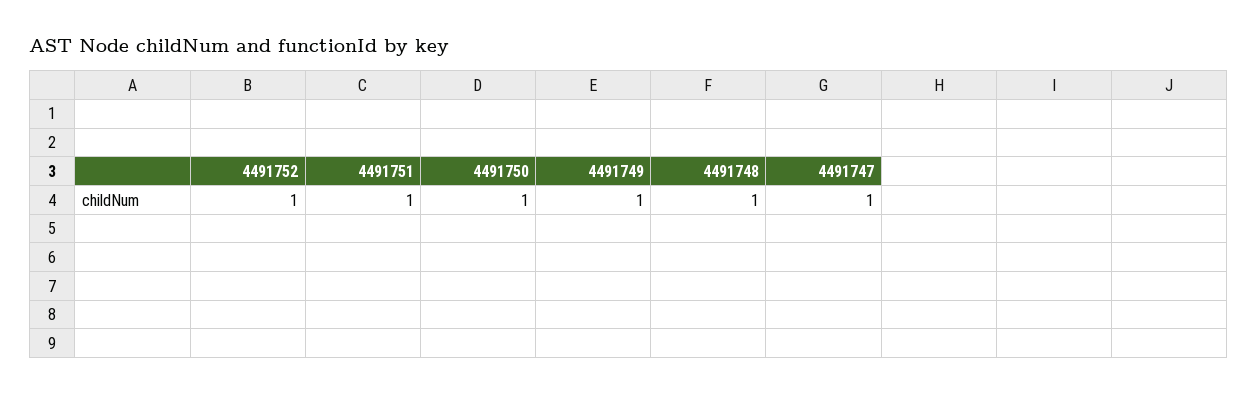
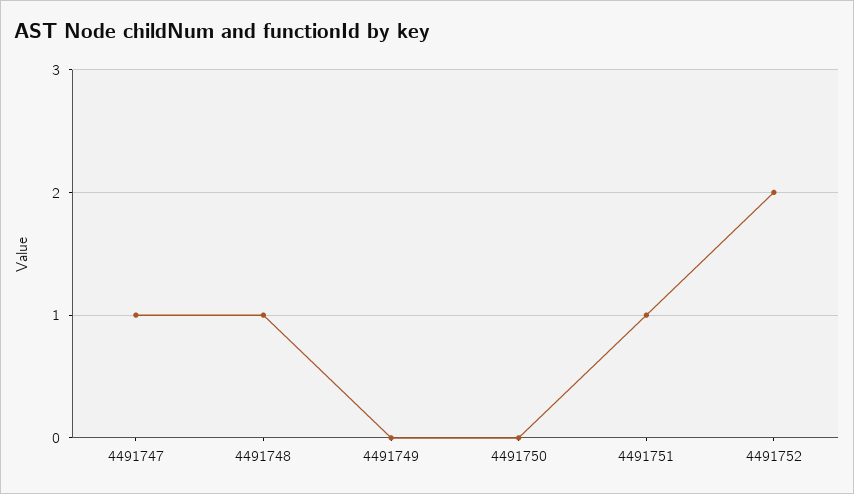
4491752: 1 -> 2
4491750: 1 -> 0
4491749: 1 -> 0

